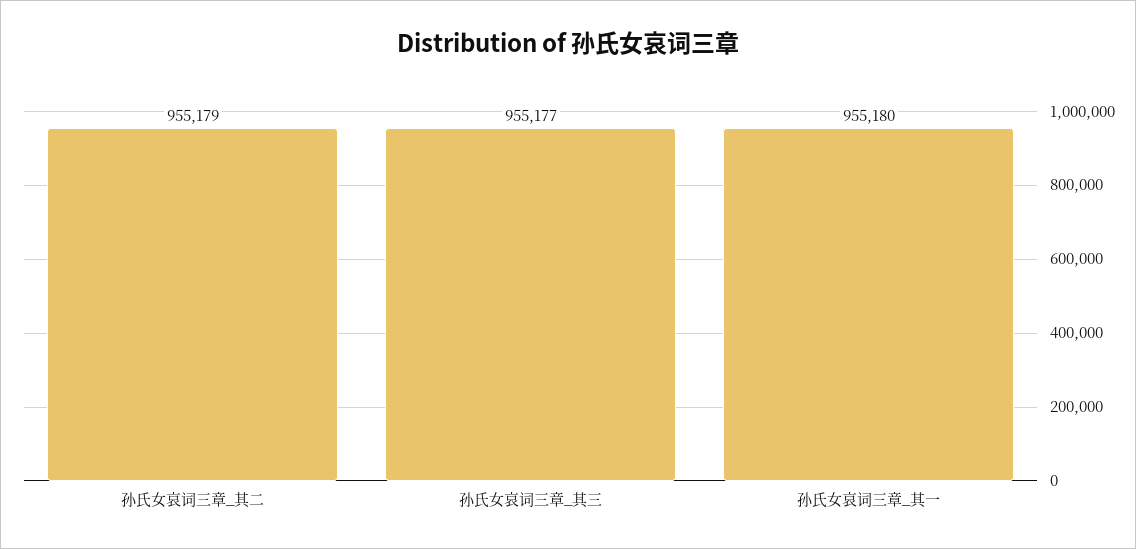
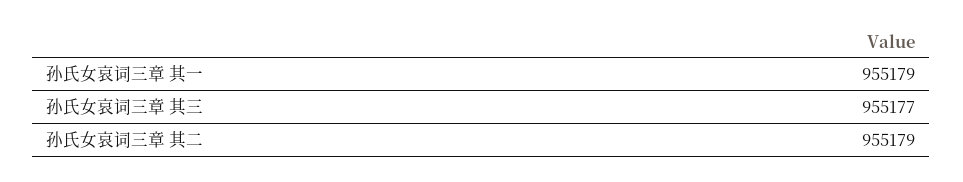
孙氏女哀词三章_其一: 955180 -> 955179

